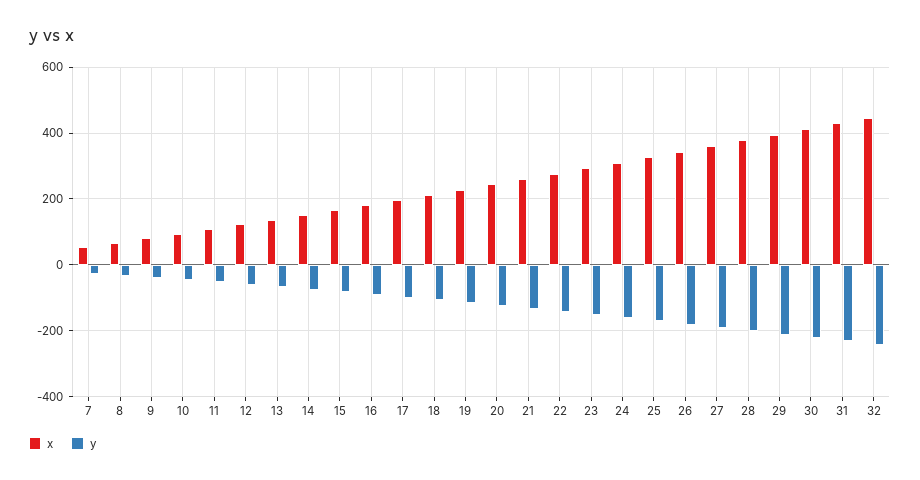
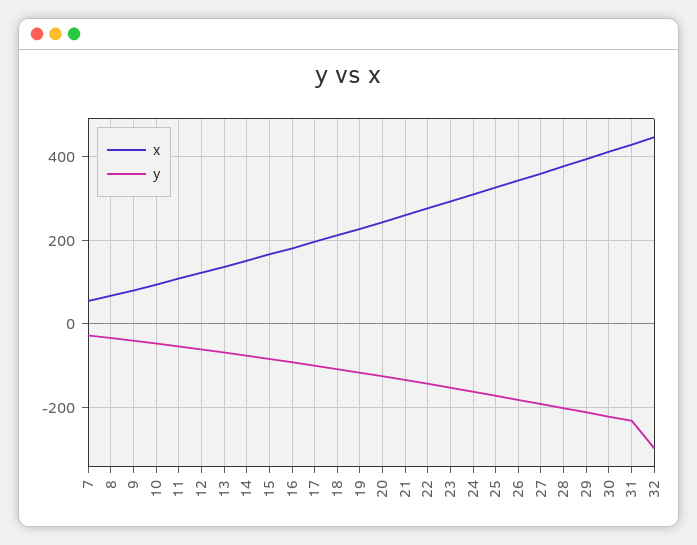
y, 32: -240 -> -300

